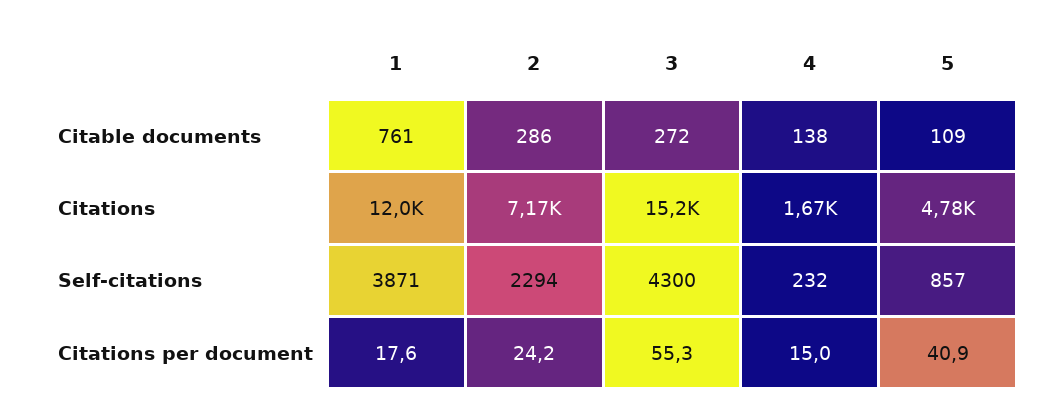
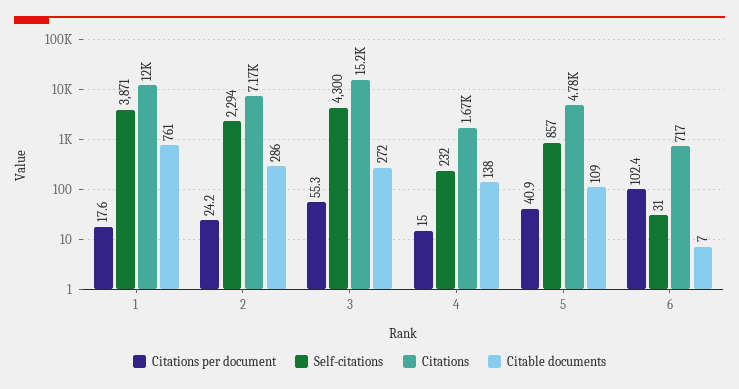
Citations per document, 6: none -> 102.4
Self-citations, 6: none -> 31
Citations, 6: none -> 717
Citable documents, 6: none -> 7

